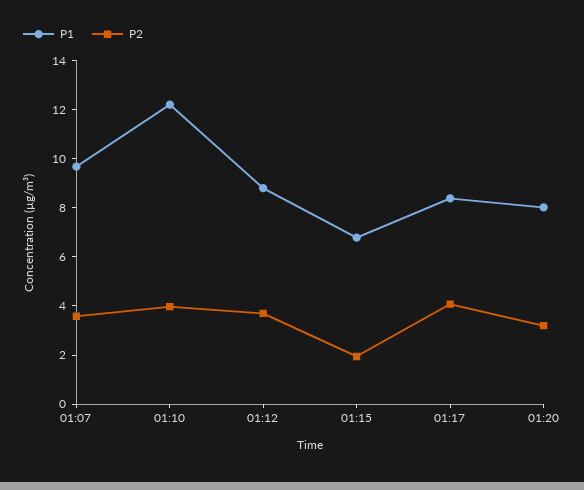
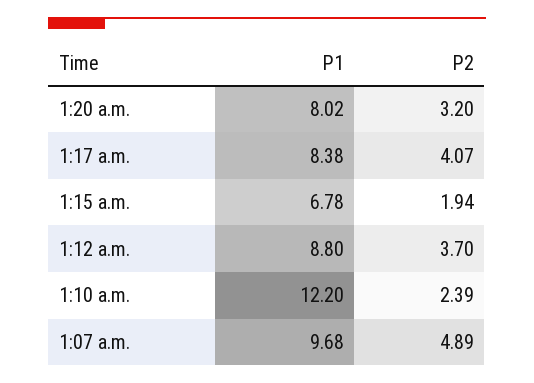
P2, 01:07: 3.5 -> 4.89
P2, 01:10: 4 -> 2.39

